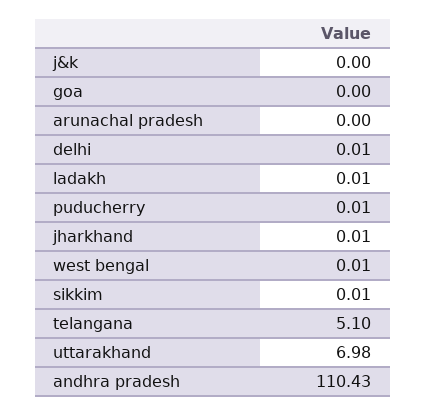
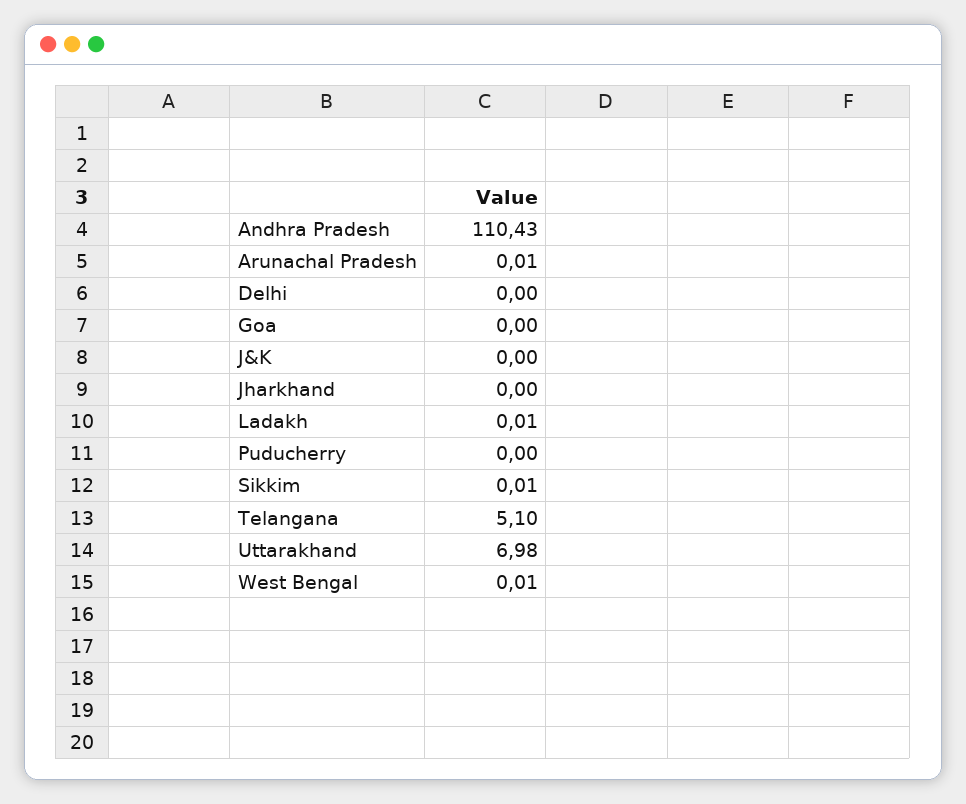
arunachal pradesh: 0 -> 0.01
delhi: 0.01 -> 0
puducherry: 0.01 -> 0
jharkhand: 0.01 -> 0

